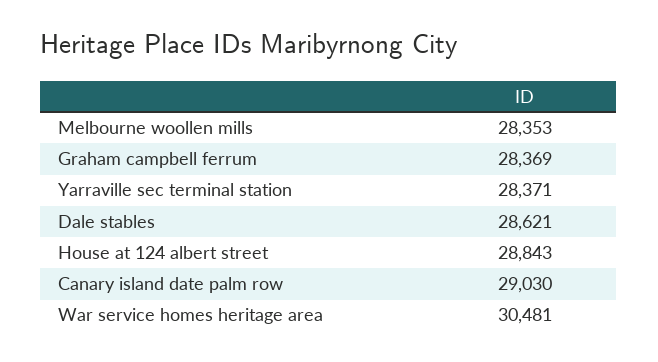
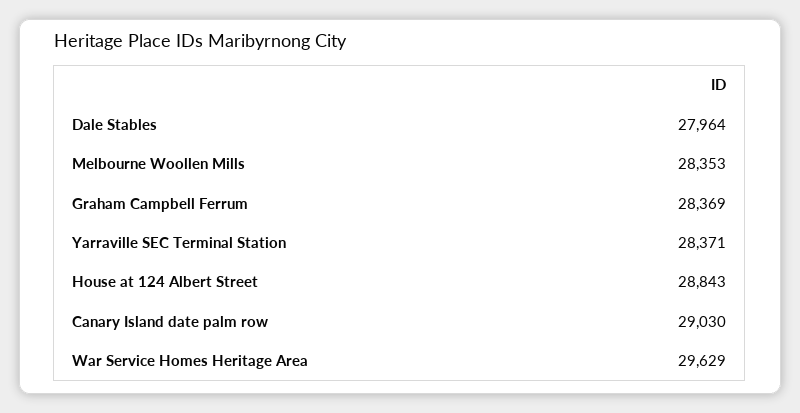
Dale stables: 28621 -> 27964
War service homes heritage area: 30481 -> 29629

